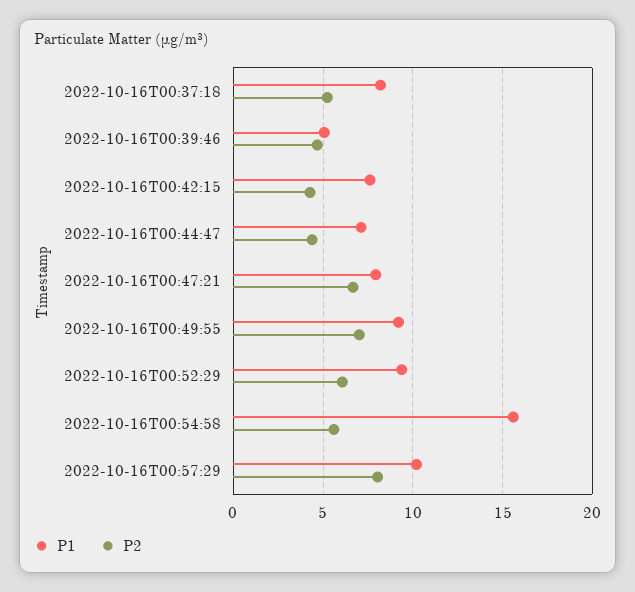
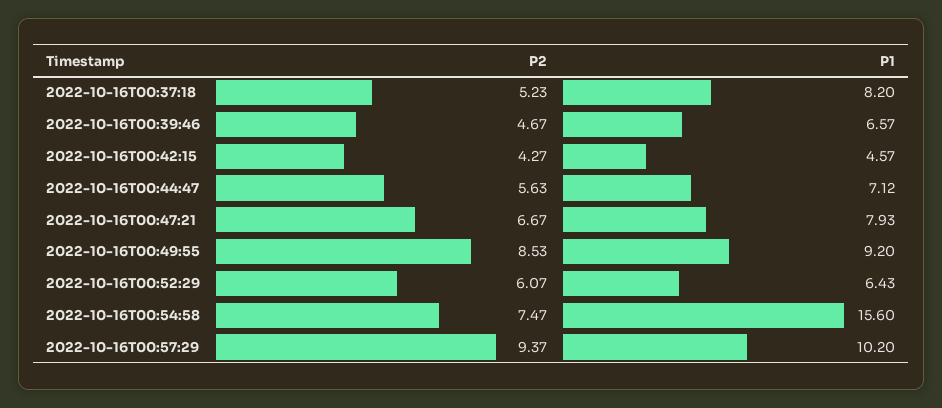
P1, 2022-10-16T00:39:46: 5 -> 6.57
P1, 2022-10-16T00:42:15: 7.5 -> 4.57
P2, 2022-10-16T00:44:47: 4.5 -> 5.63
P2, 2022-10-16T00:49:55: 7 -> 8.53
P1, 2022-10-16T00:52:29: 9.5 -> 6.43
P2, 2022-10-16T00:54:58: 5.5 -> 7.47
P2, 2022-10-16T00:57:29: 8 -> 9.37

